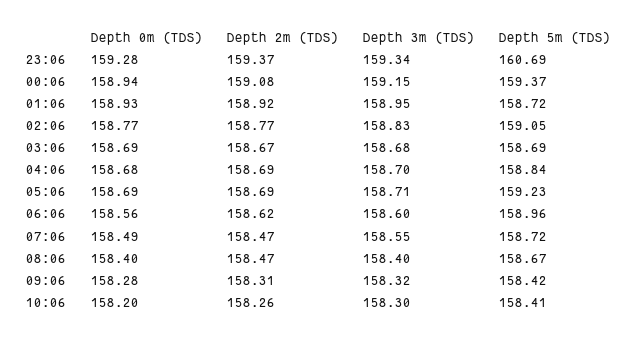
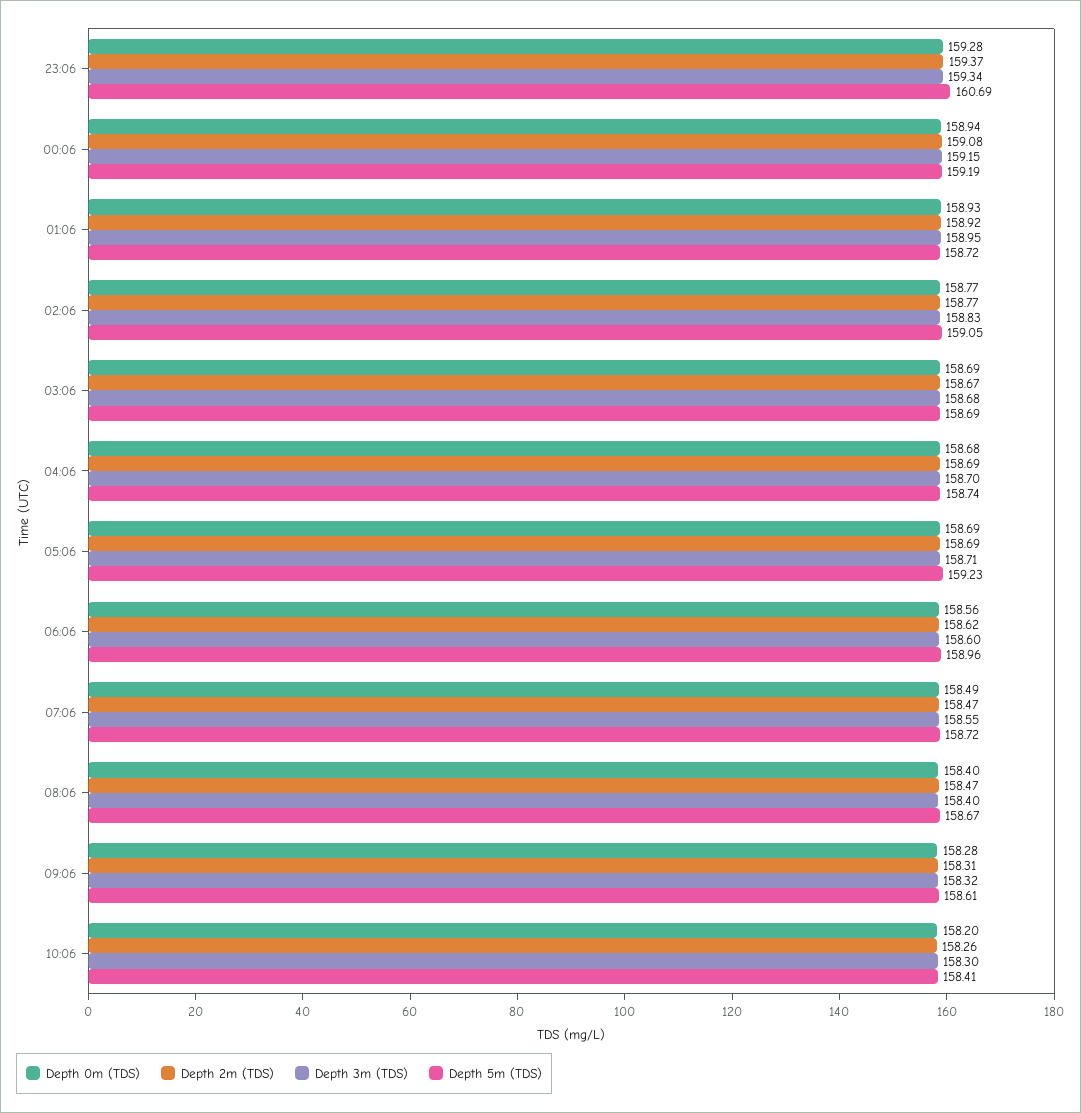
Depth 5m (TDS), 00:06: 159.37 -> 159.19
Depth 5m (TDS), 04:06: 158.84 -> 158.74
Depth 5m (TDS), 09:06: 158.42 -> 158.61

